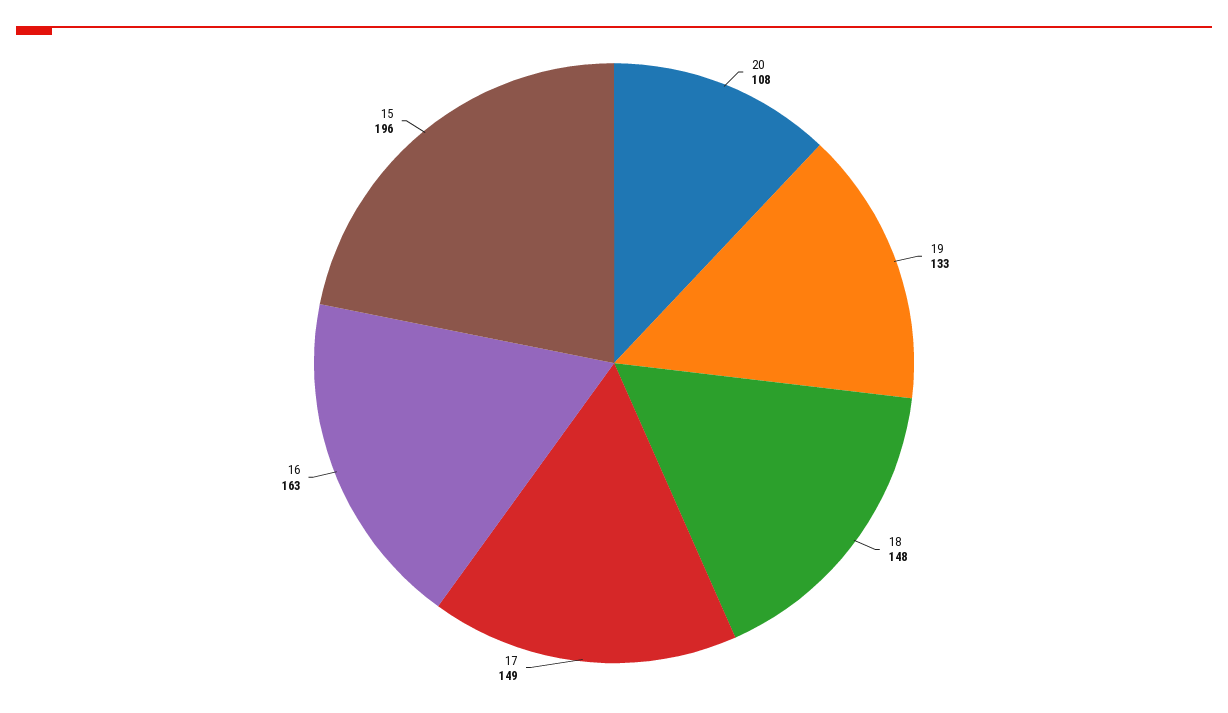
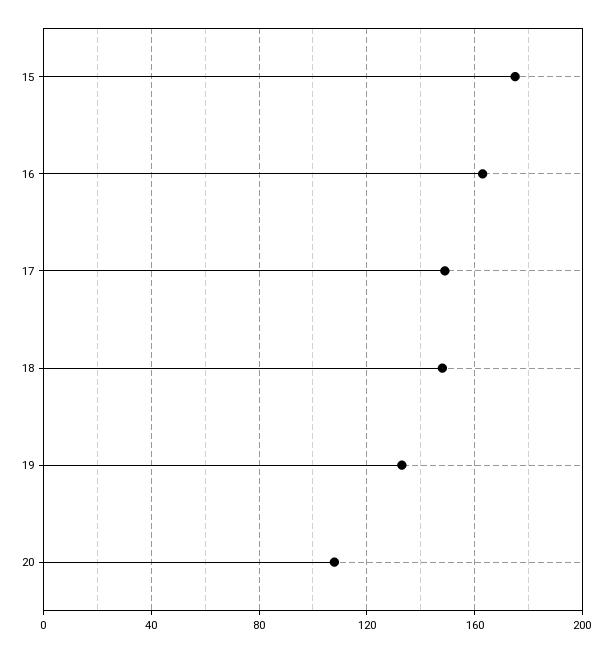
15: 196 -> 175

